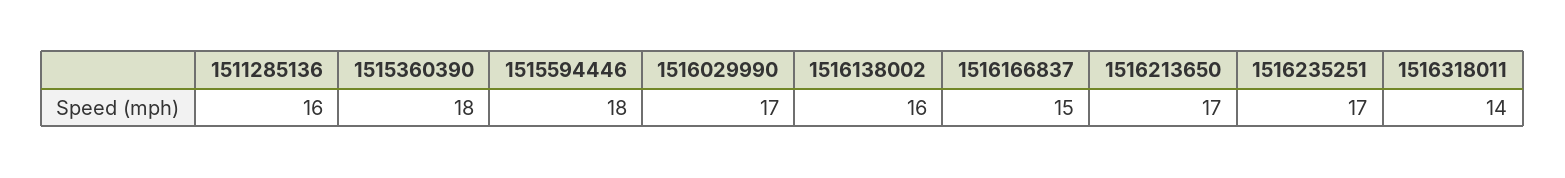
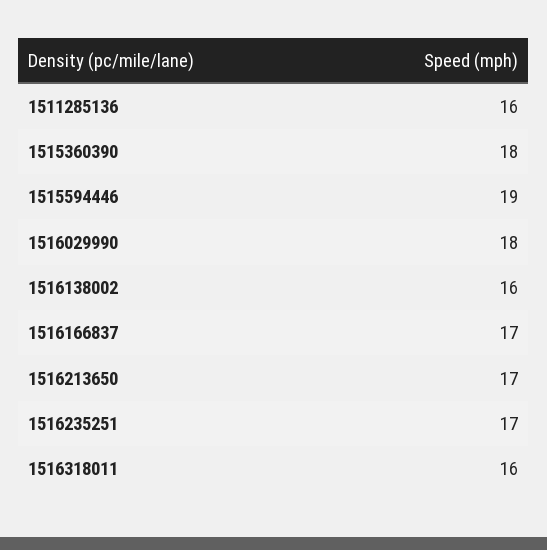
1515594446: 18 -> 19
1516029990: 17 -> 18
1516166837: 15 -> 17
1516318011: 14 -> 16

